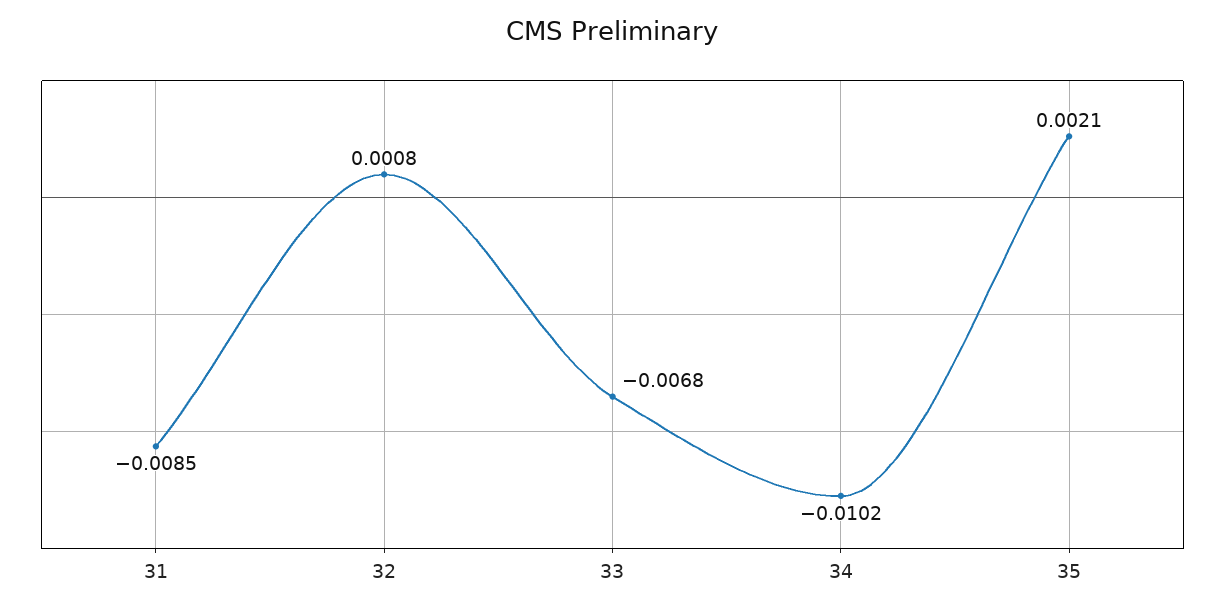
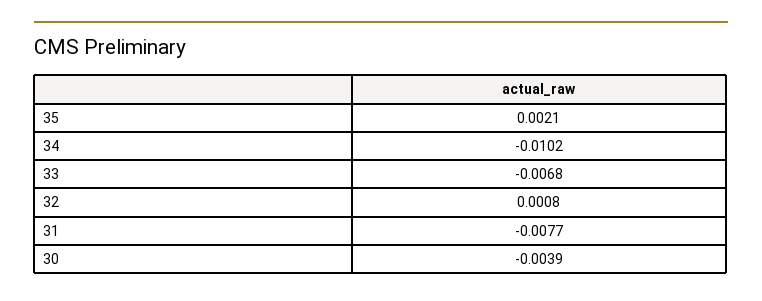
31: -0.0085 -> -0.0077
30: none -> -0.0039

